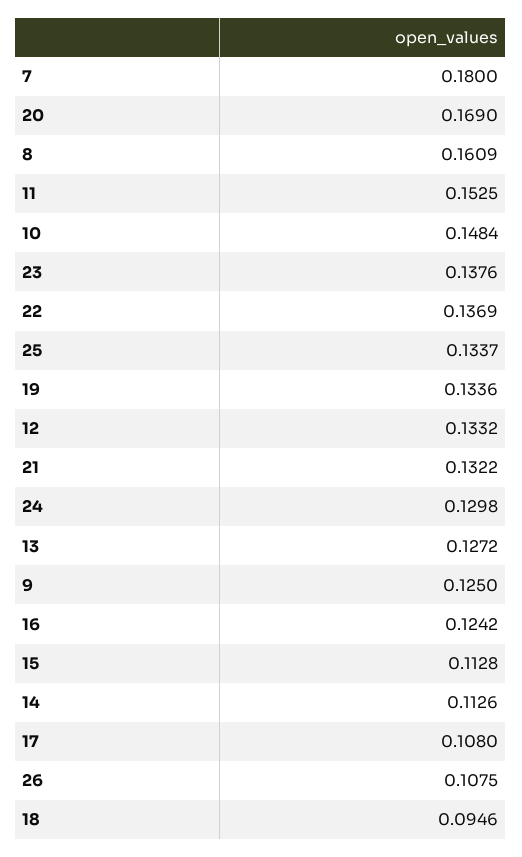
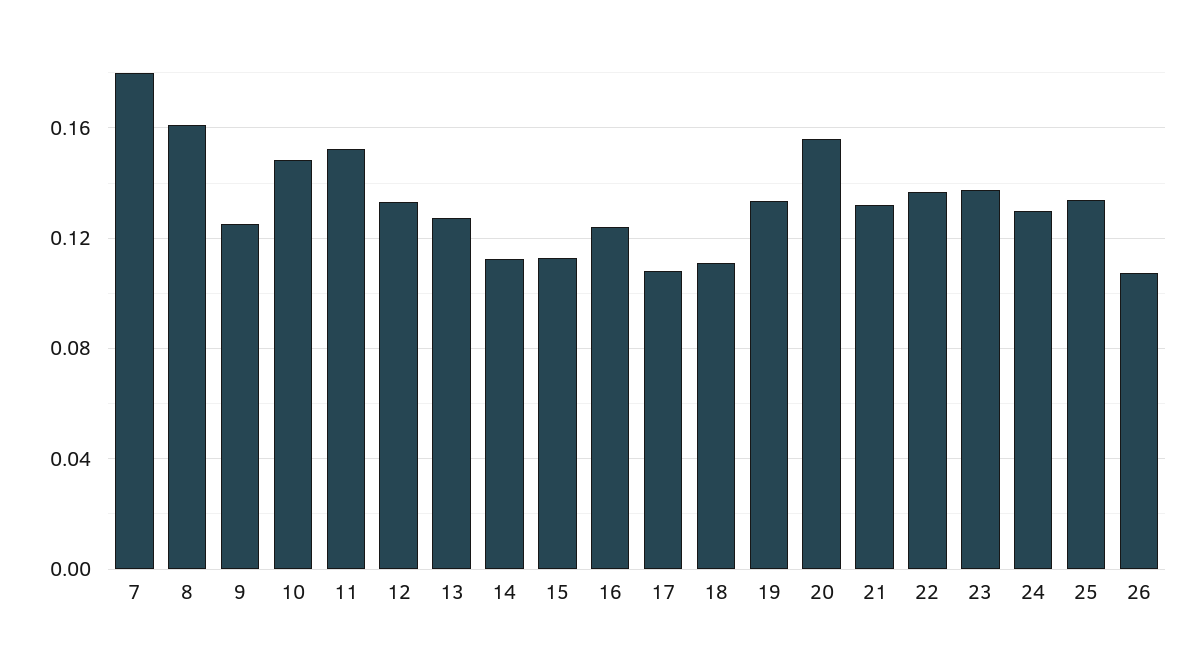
20: 0.169 -> 0.155
18: 0.0946 -> 0.11

